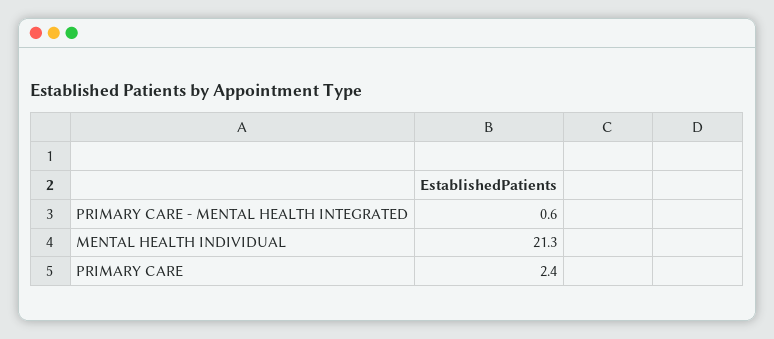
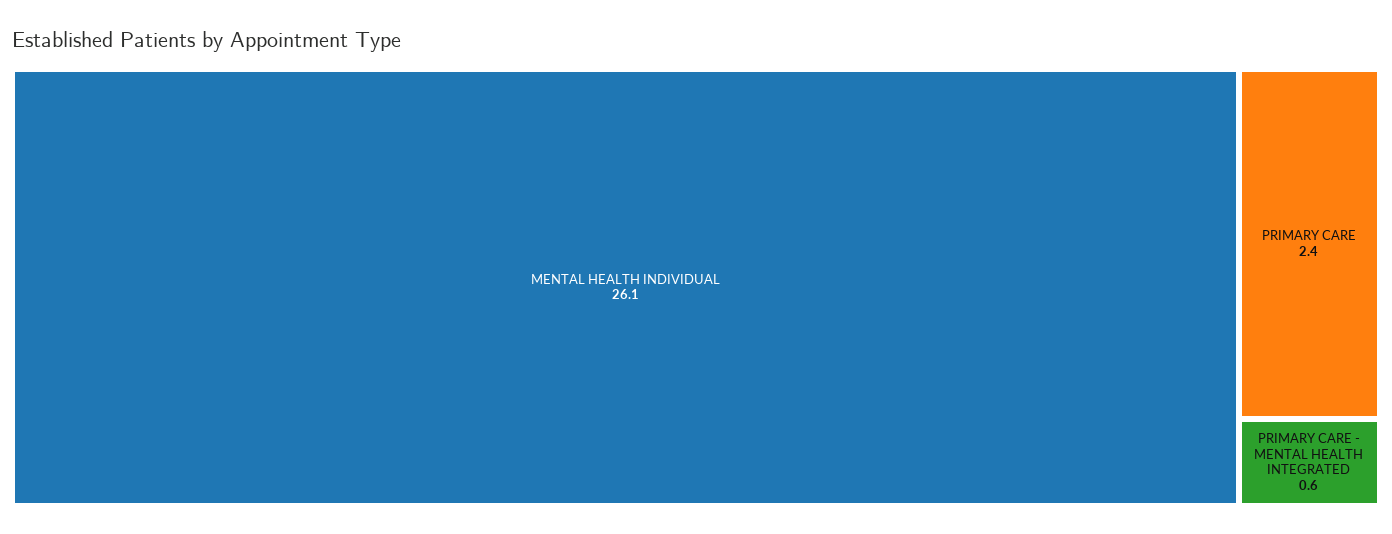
MENTAL HEALTH INDIVIDUAL: 21.3 -> 26.1

